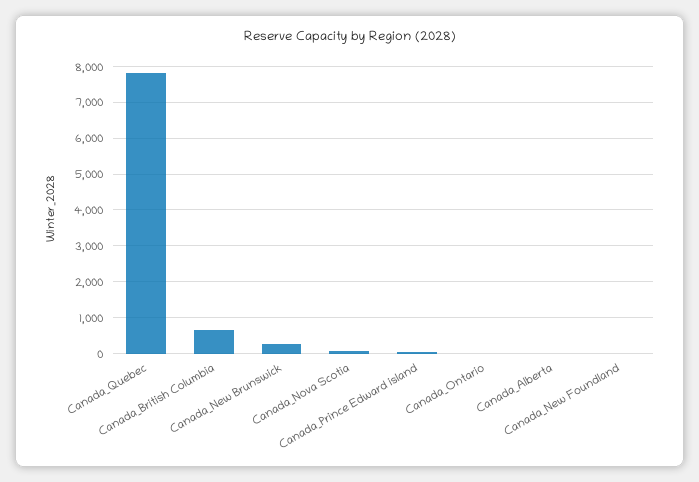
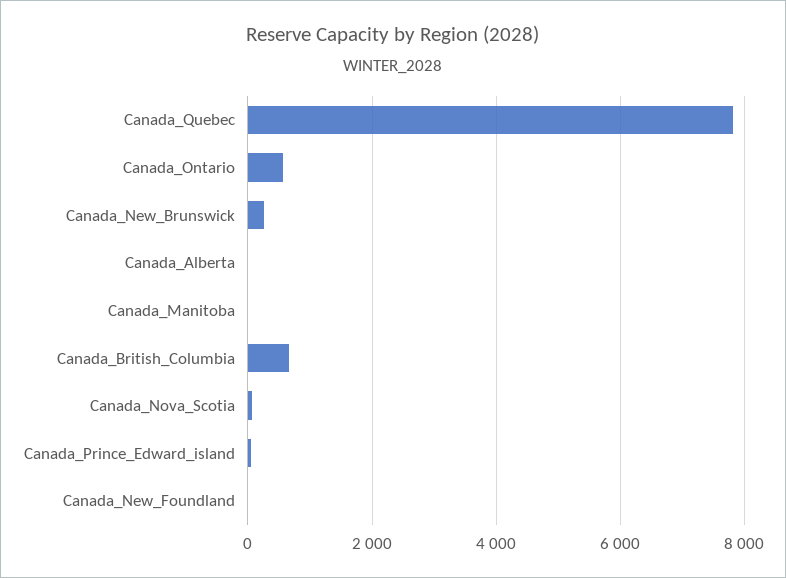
Canada_Ontario: 0 -> 600
Canada_Manitoba: none -> 0

